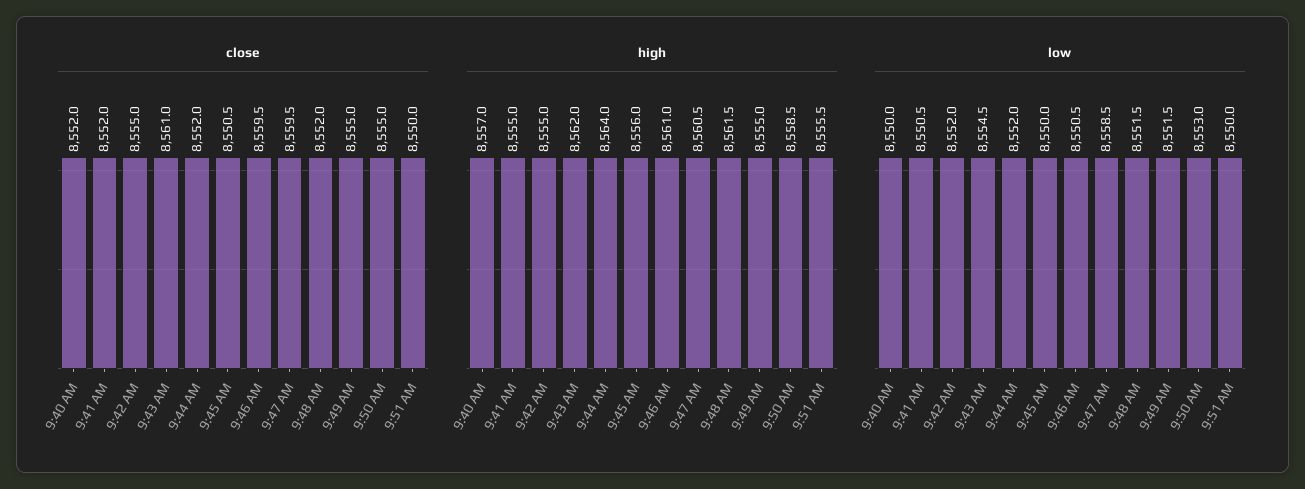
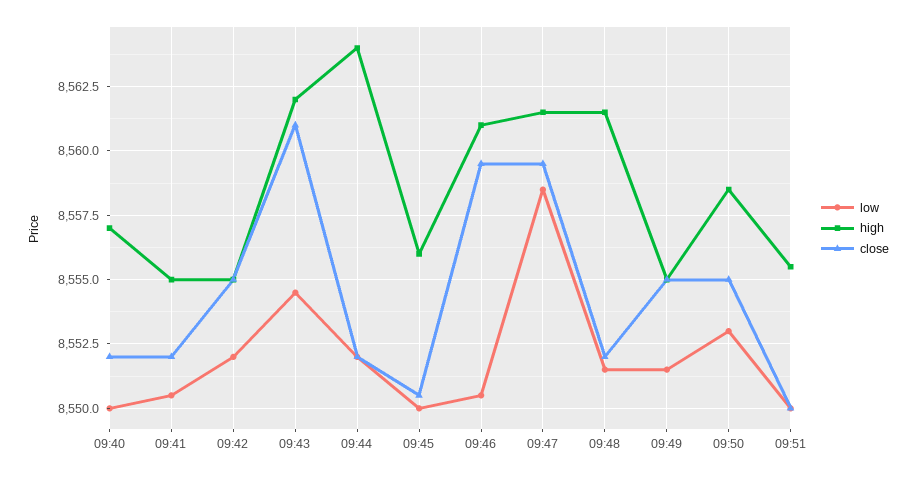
high, 9:47 AM: 8560.5 -> 8561.5

